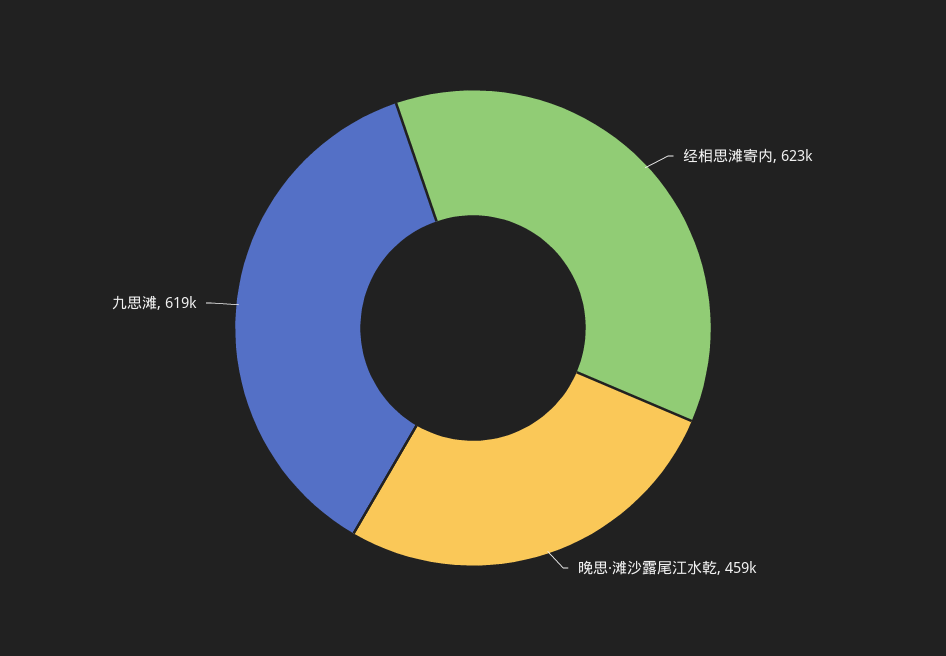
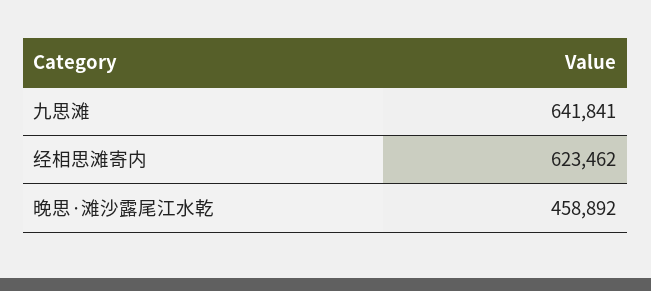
九思滩: 619000 -> 641841

